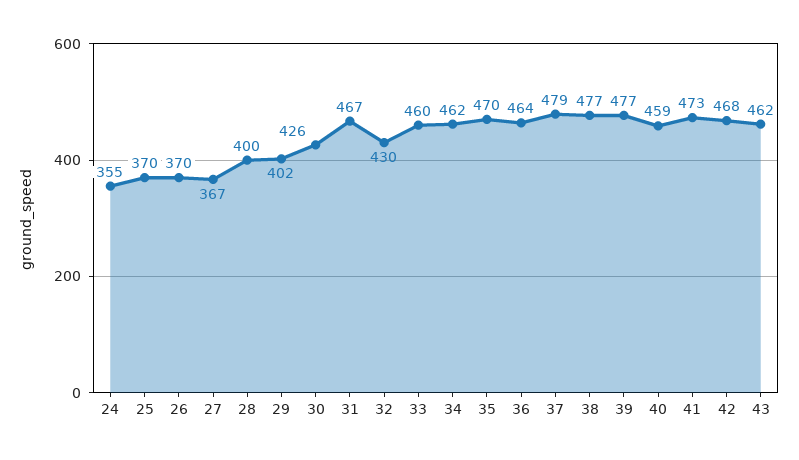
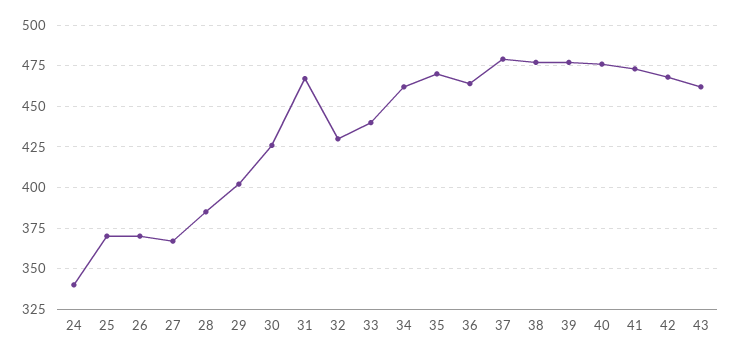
24: 355 -> 340
28: 400 -> 385
33: 460 -> 440
40: 459 -> 475

